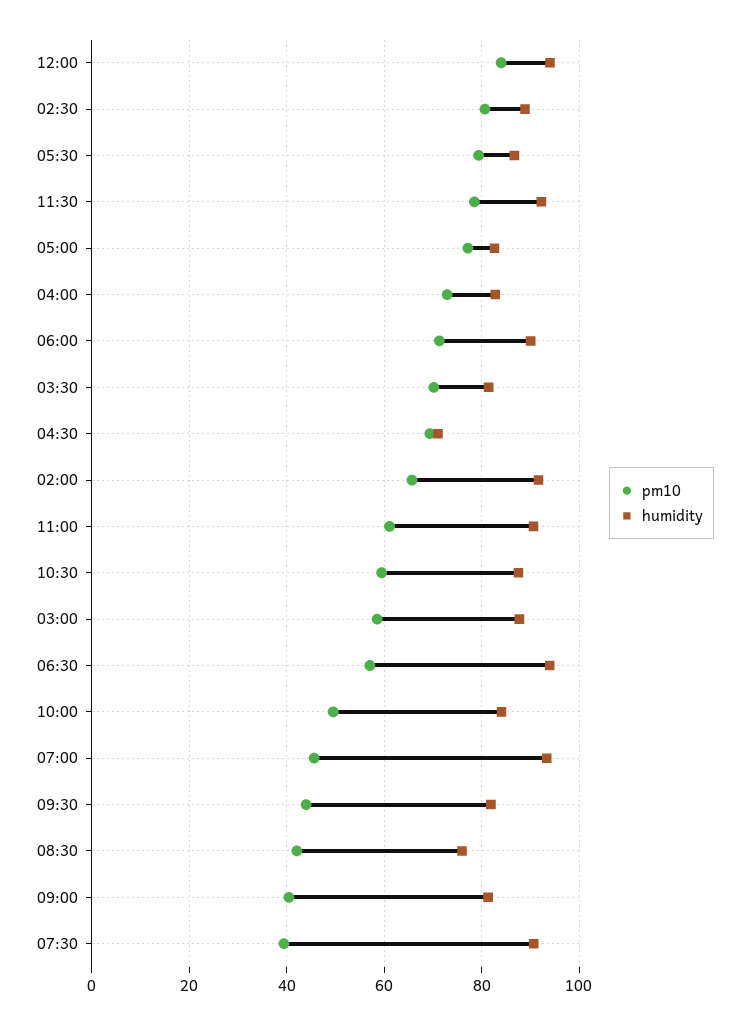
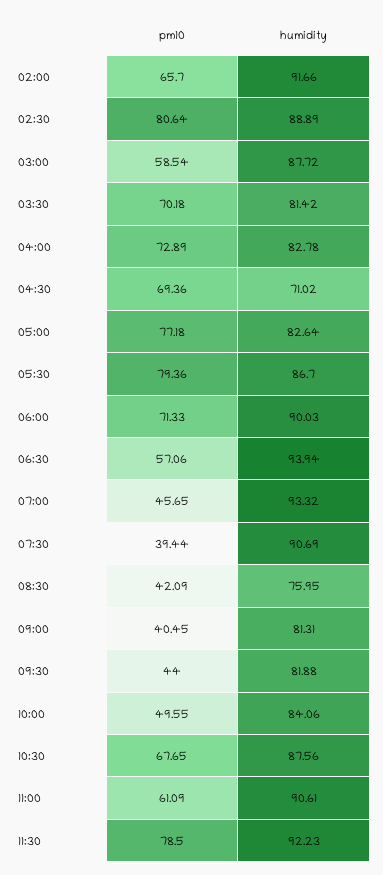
pm10, 12:00: 84 -> none
humidity, 12:00: 94 -> none
pm10, 10:30: 60 -> 67.65

